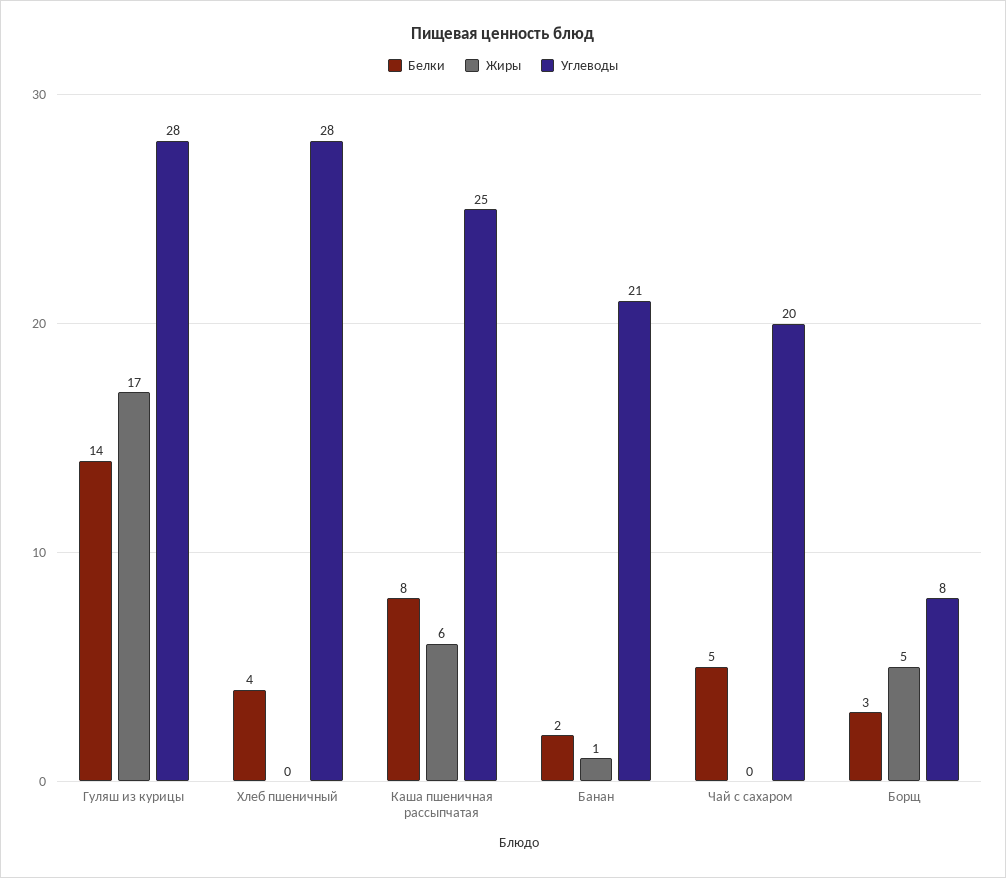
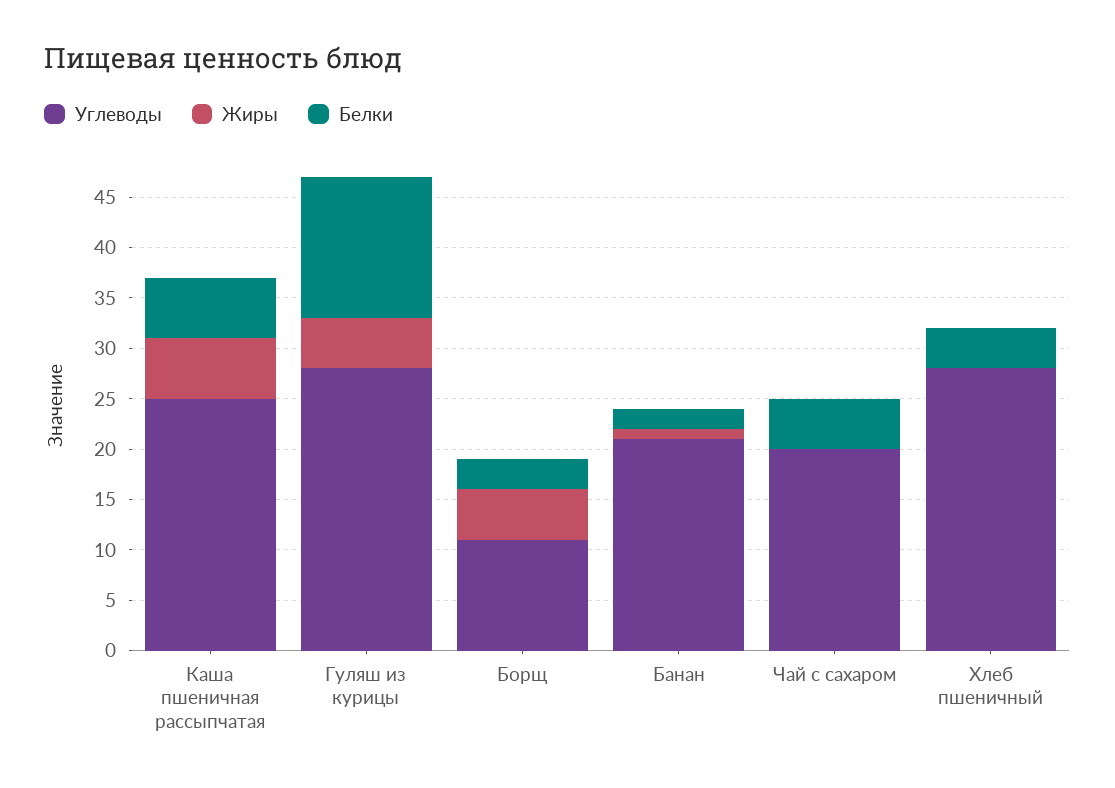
Жиры, Гуляш из курицы: 17 -> 5
Белки, Каша пшеничная рассыпчатая: 8 -> 6
Углеводы, Борщ: 8 -> 11

